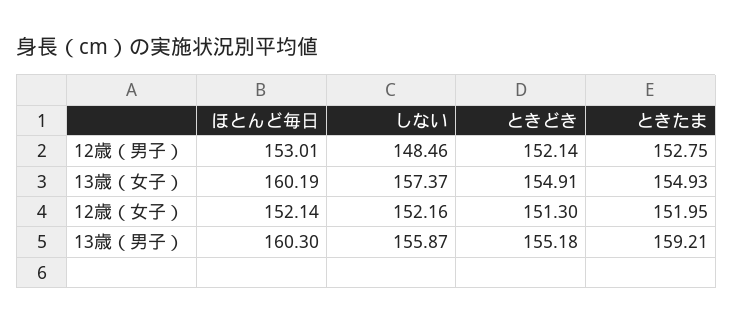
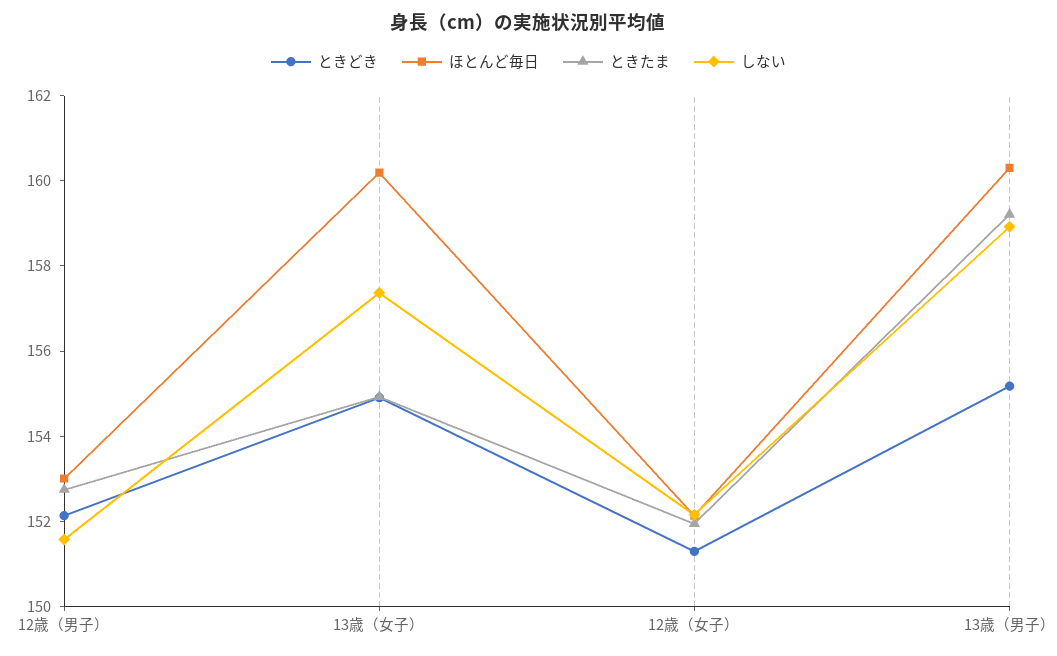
しない, 12歳（男子）: 148.46 -> 151.5
しない, 13歳（男子）: 155.87 -> 159

